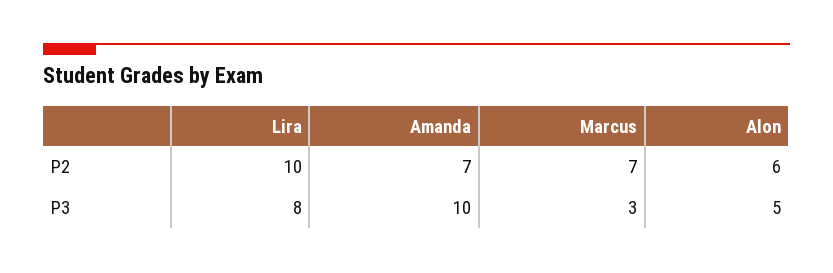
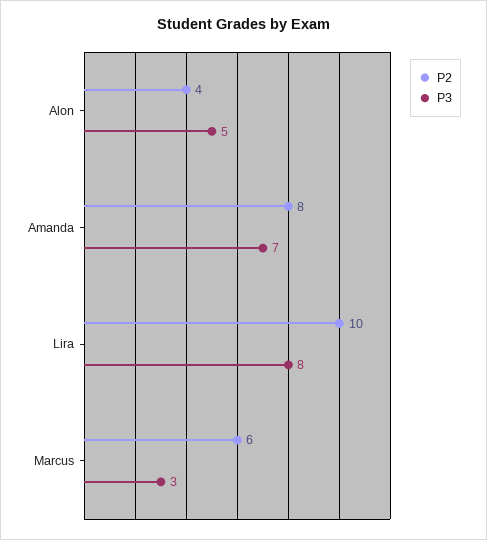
P2, Amanda: 7 -> 8
P2, Marcus: 7 -> 6
P2, Alon: 6 -> 4
P3, Amanda: 10 -> 7

